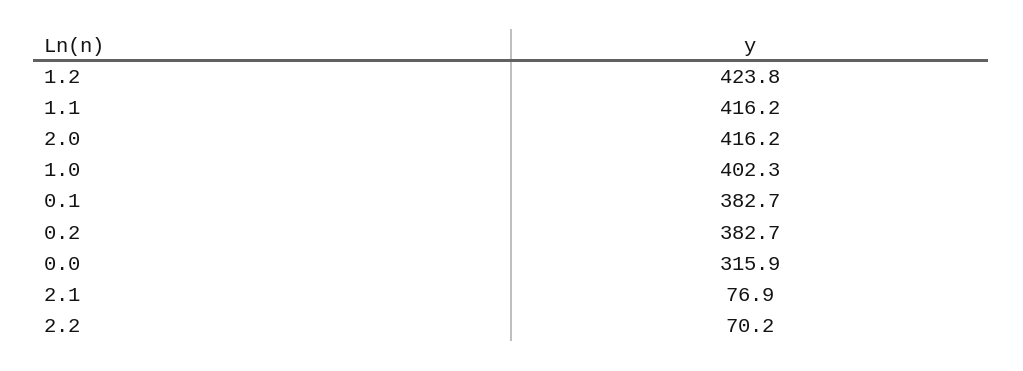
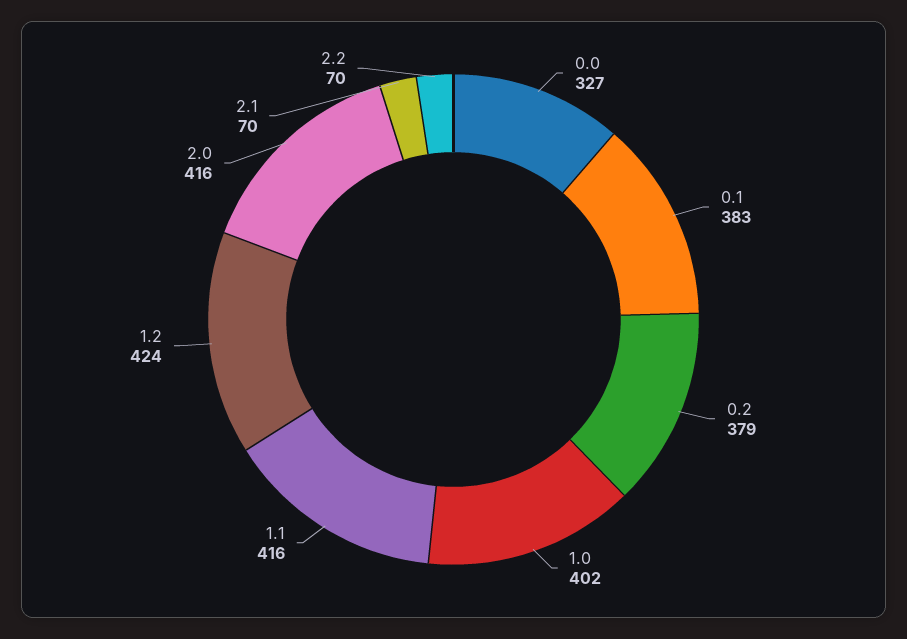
0.2: 382.7 -> 379
0.0: 315.9 -> 327
2.1: 76.9 -> 70

